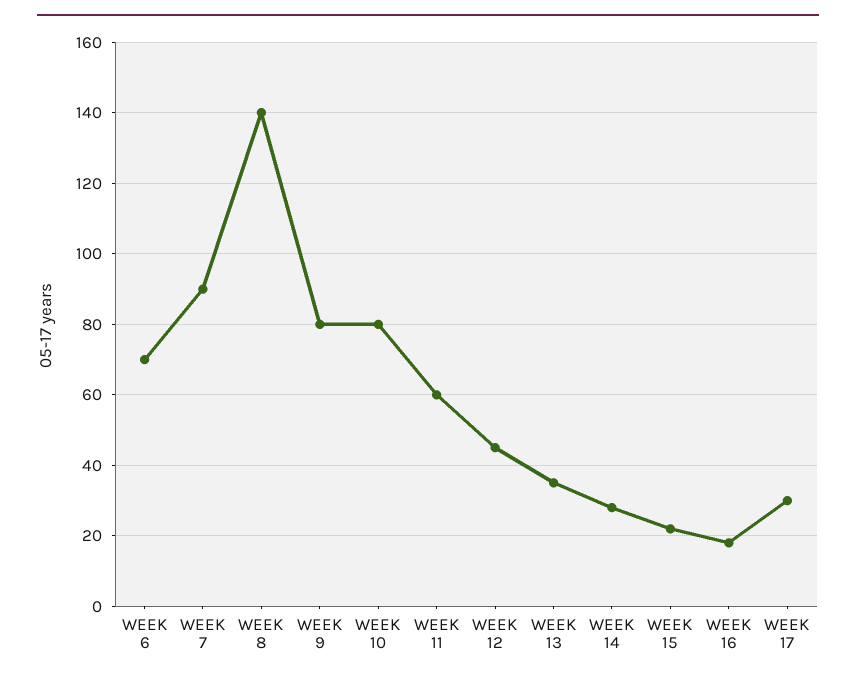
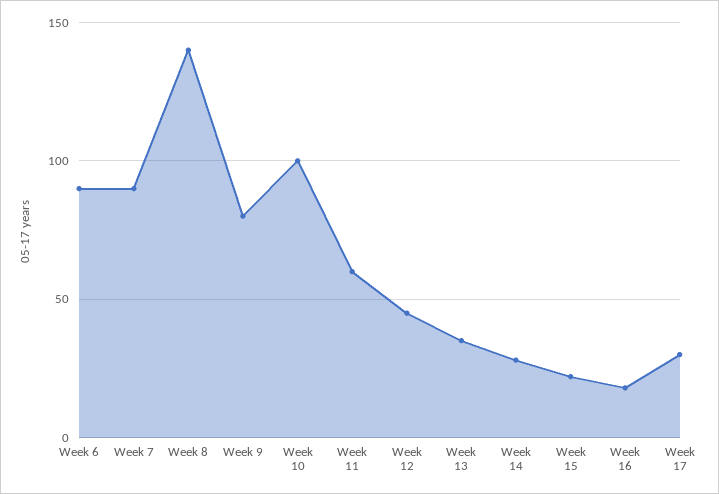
WEEK 6: 70 -> 90
WEEK 10: 80 -> 100

